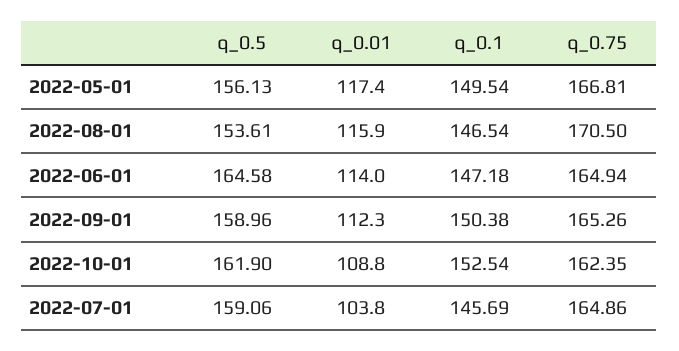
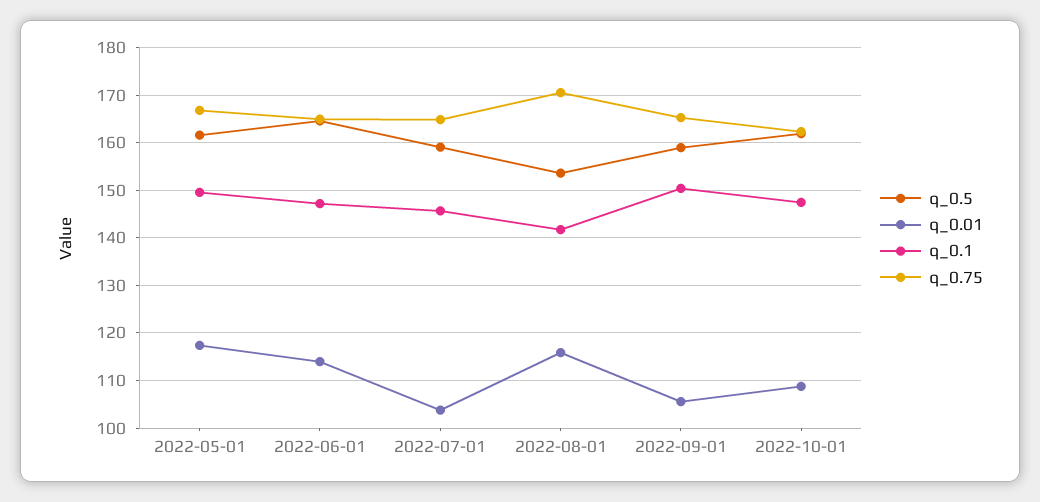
q_0.5, 2022-05-01: 156.13 -> 162
q_0.1, 2022-08-01: 146.54 -> 142
q_0.01, 2022-09-01: 112.3 -> 106
q_0.1, 2022-10-01: 152.54 -> 148

